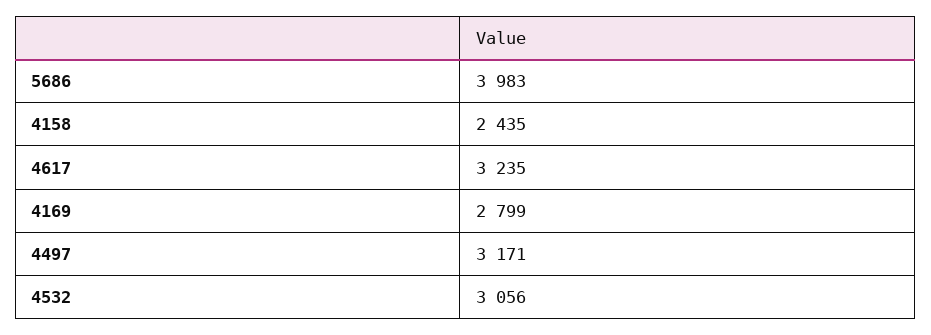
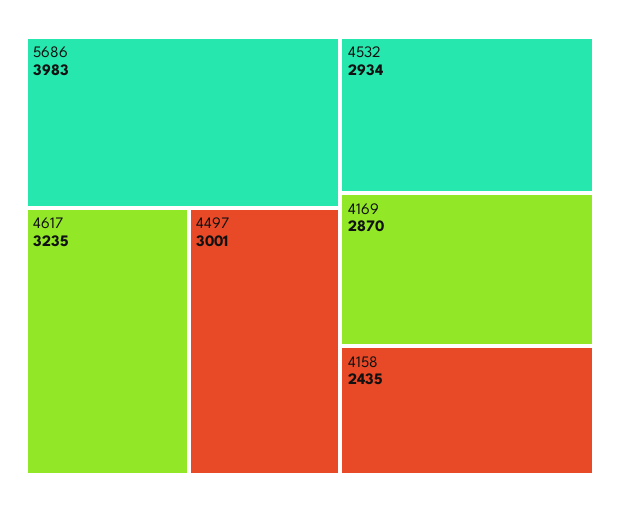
4169: 2799 -> 2870
4497: 3171 -> 3001
4532: 3056 -> 2934

